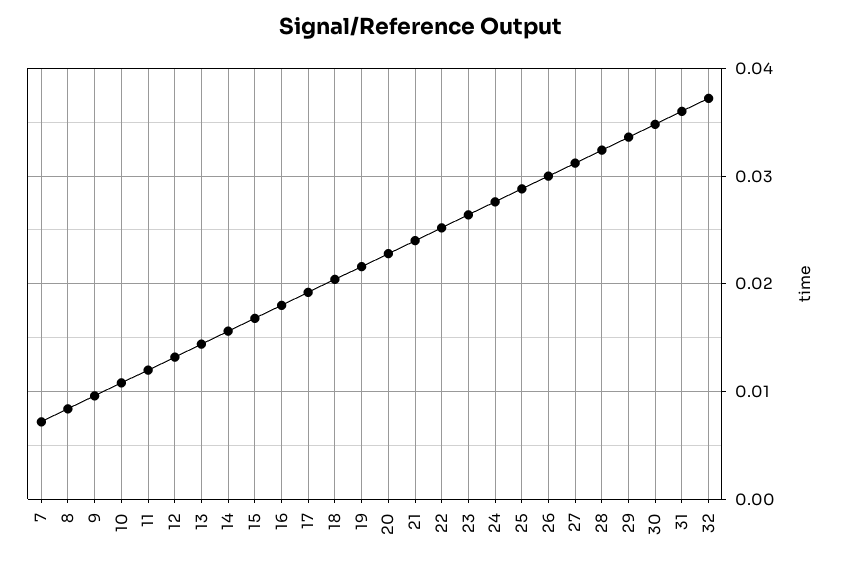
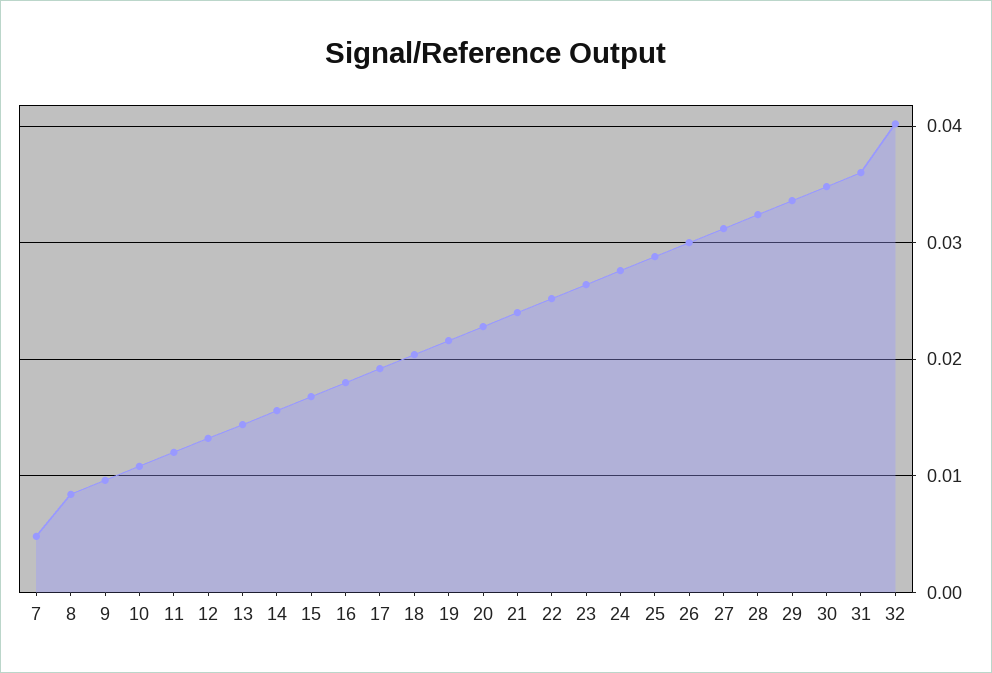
7: 0.007 -> 0.005
32: 0.037 -> 0.04

